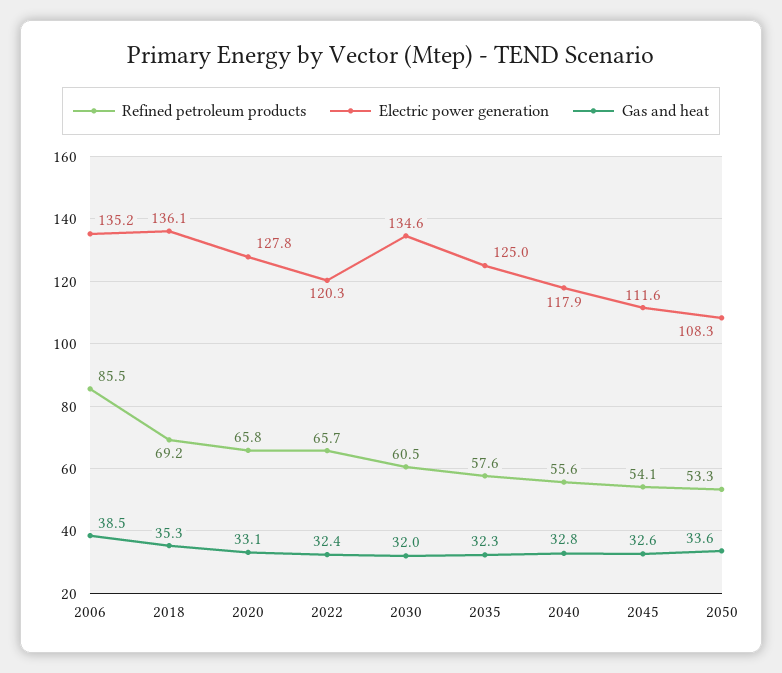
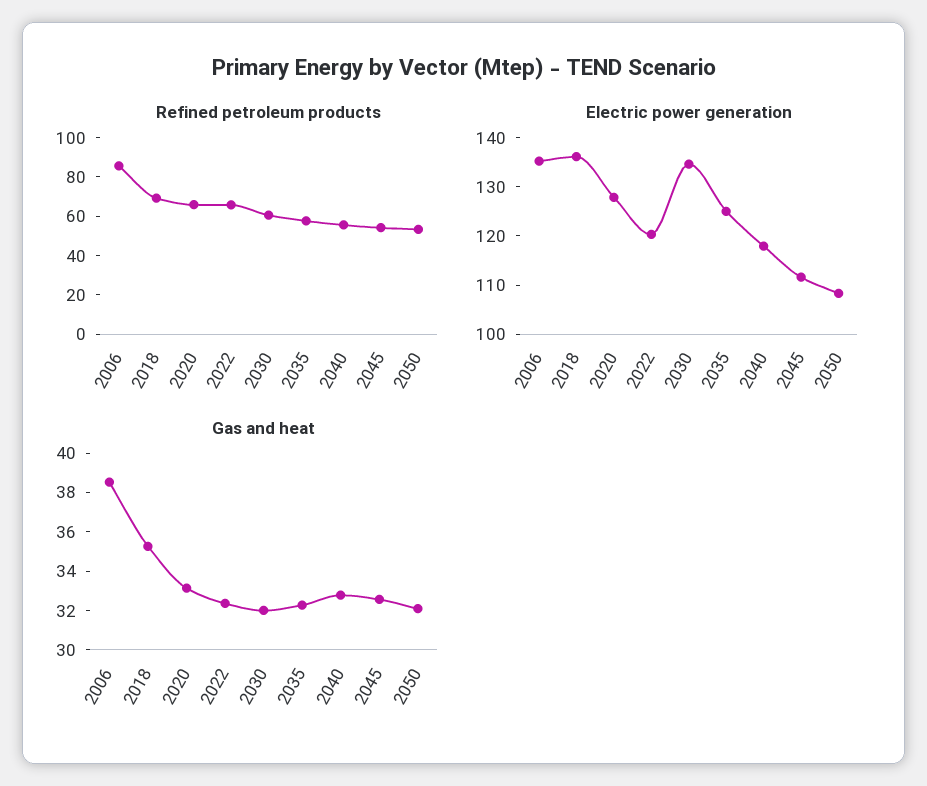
Gas and heat, 2050: 33.6 -> 32

